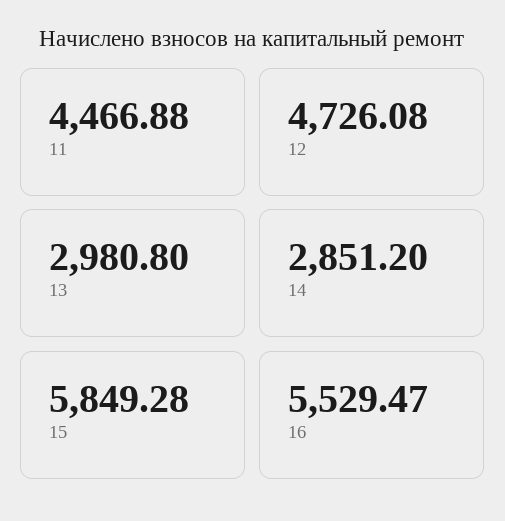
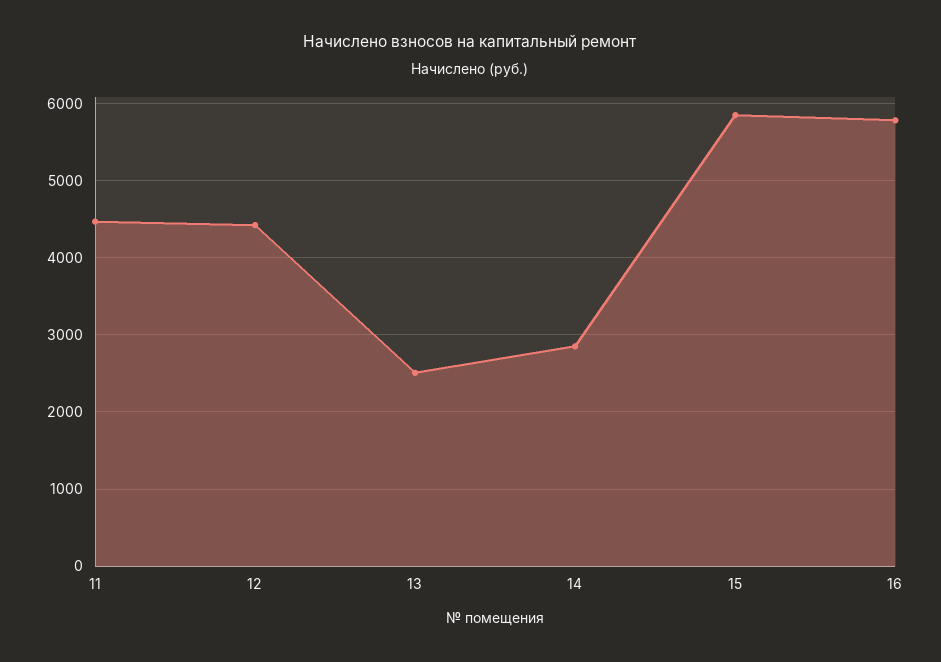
12: 4726.08 -> 4400
13: 2980.8 -> 2500
16: 5529.47 -> 5800

